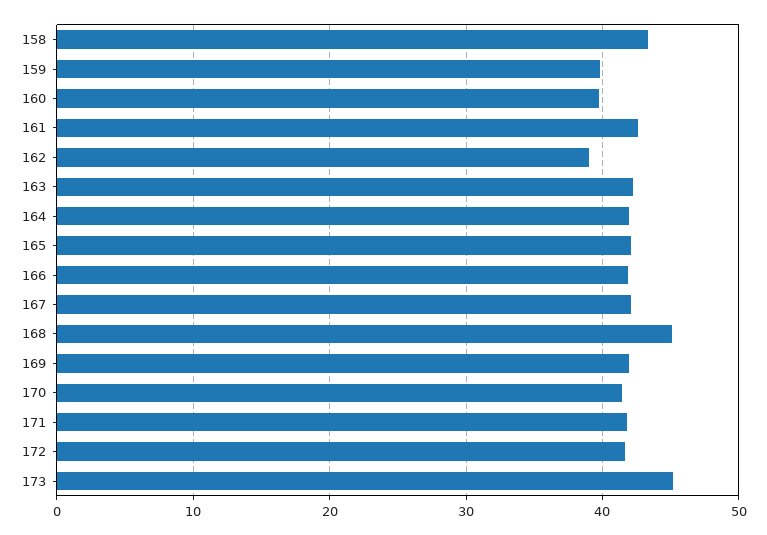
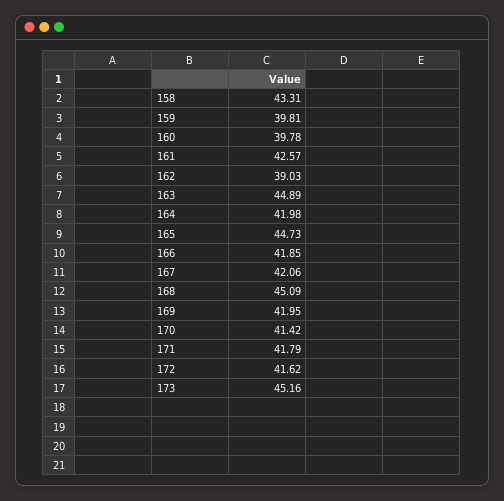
163: 42 -> 44.89
165: 42 -> 44.73

